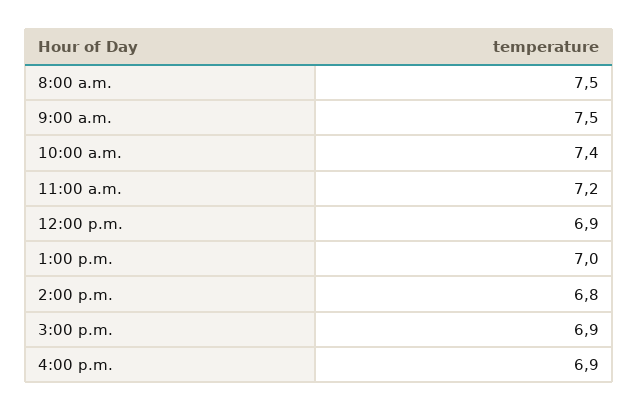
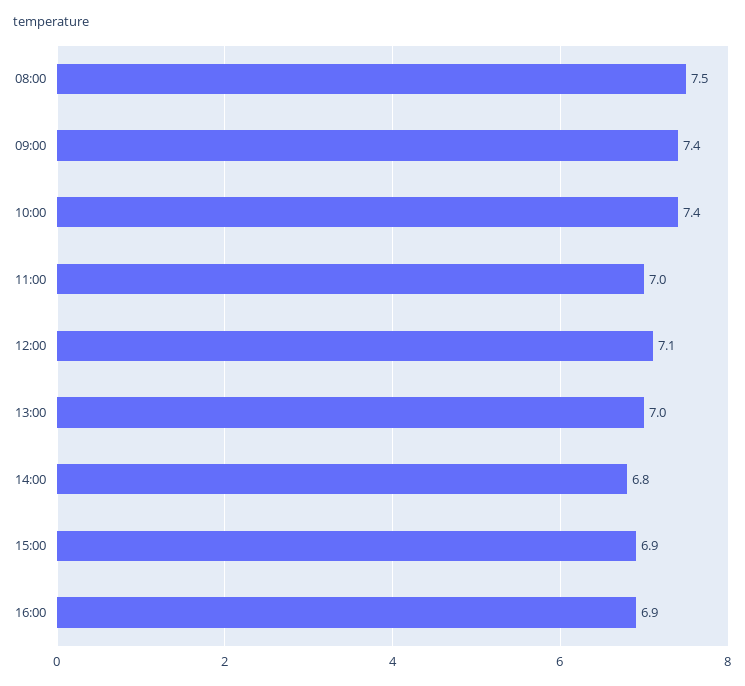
9:00 a.m.: 7.5 -> 7.4
11:00 a.m.: 7.2 -> 7
12:00 p.m.: 6.9 -> 7.1

